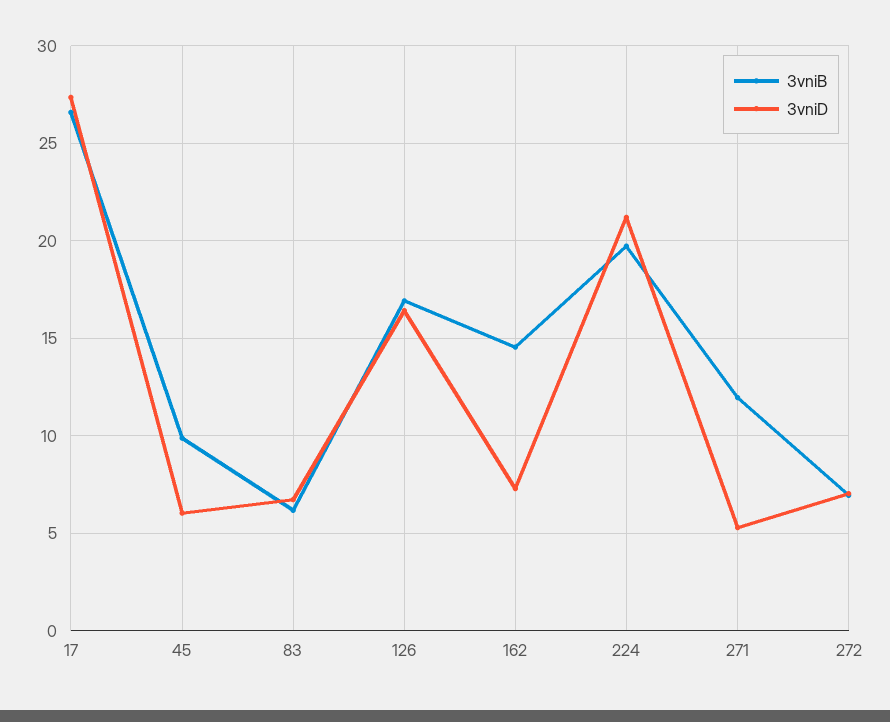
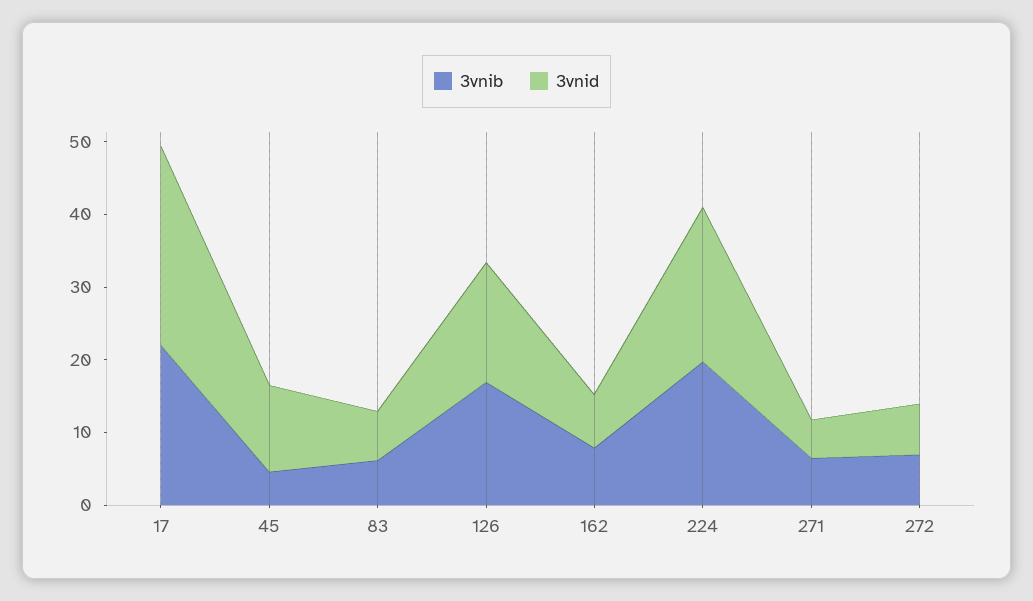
3vniB, 17: 26.5 -> 22
3vniB, 45: 10 -> 4
3vniD, 45: 6 -> 12
3vniB, 162: 14.5 -> 8
3vniB, 271: 12 -> 6

